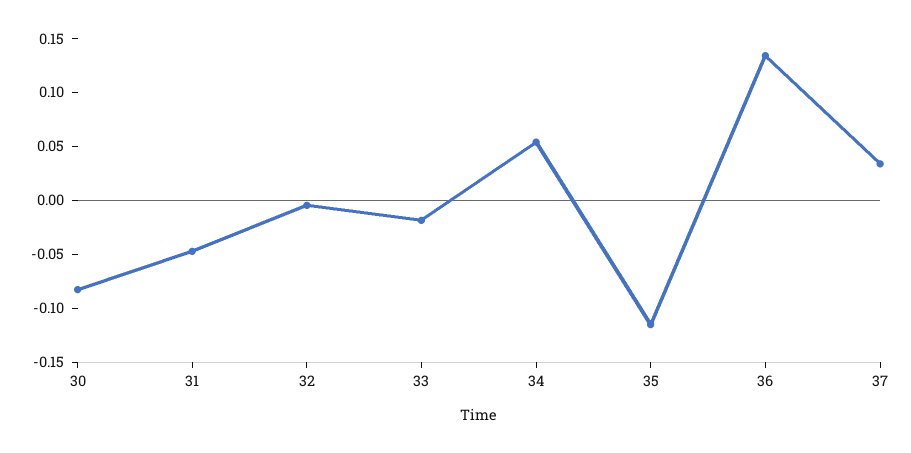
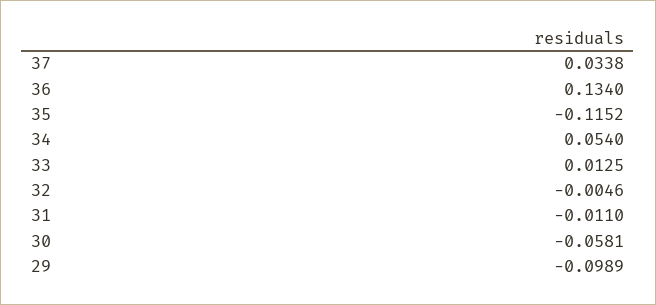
30: -0.08 -> -0.0581
31: -0.05 -> -0.011
33: -0.02 -> 0.0125
29: none -> -0.0989

